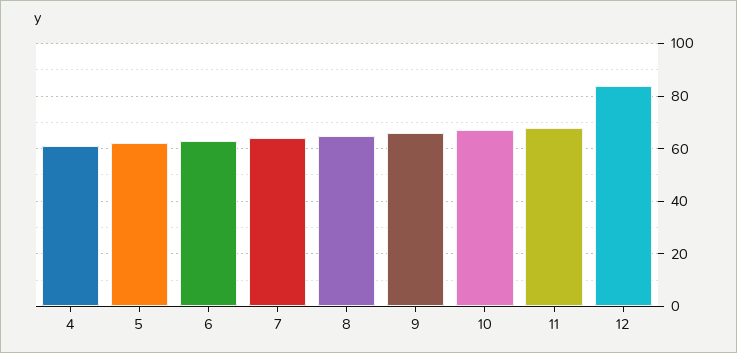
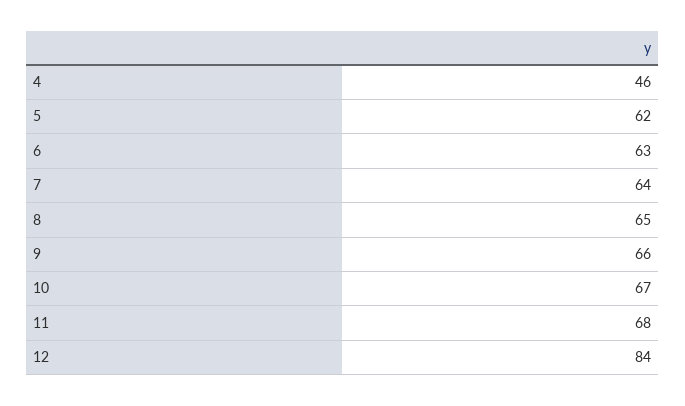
4: 60 -> 46

